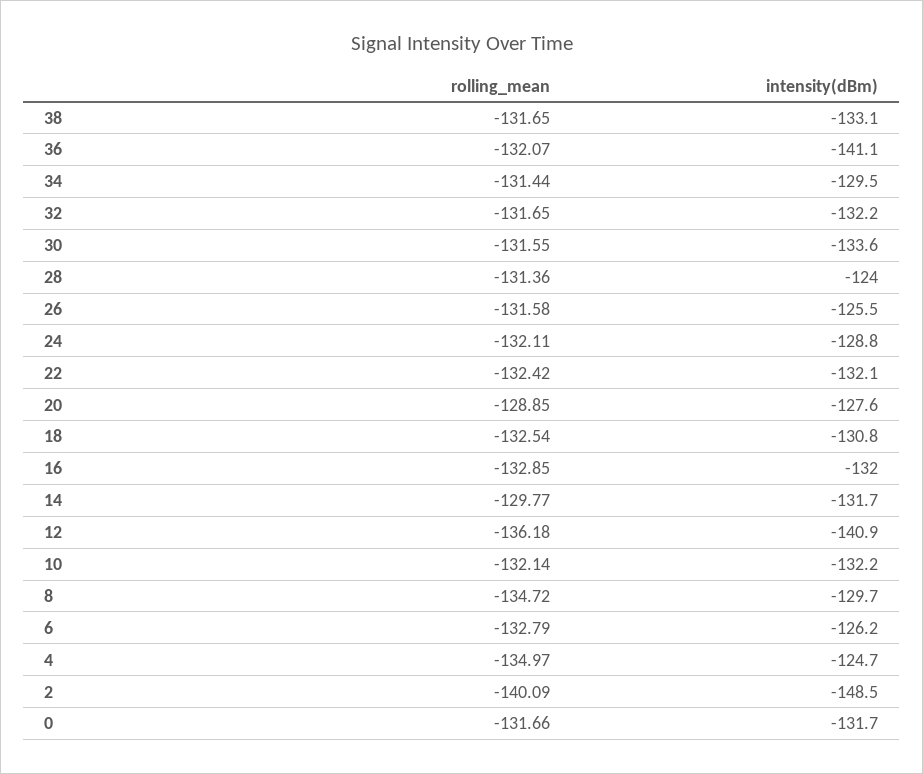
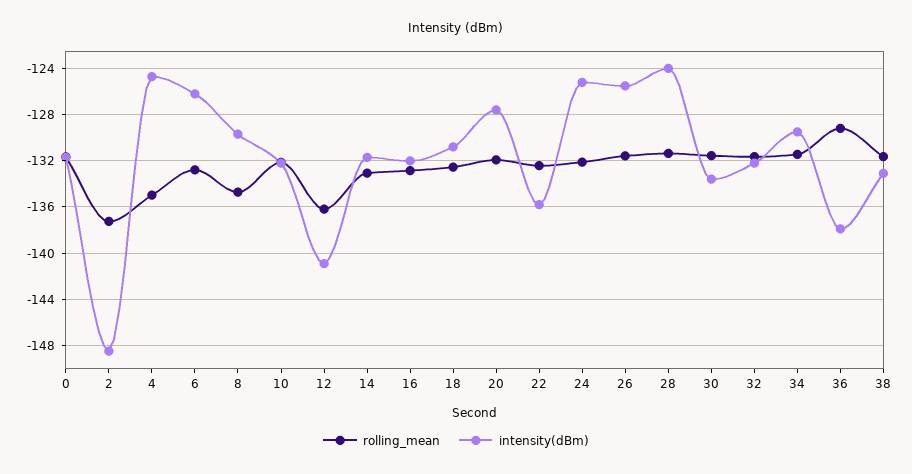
rolling_mean, 36: -132.07 -> -129
intensity(dBm), 36: -141.1 -> -138
intensity(dBm), 24: -128.8 -> -125
intensity(dBm), 22: -132.1 -> -136
rolling_mean, 20: -128.85 -> -132
rolling_mean, 14: -129.77 -> -133
rolling_mean, 2: -140.09 -> -137

